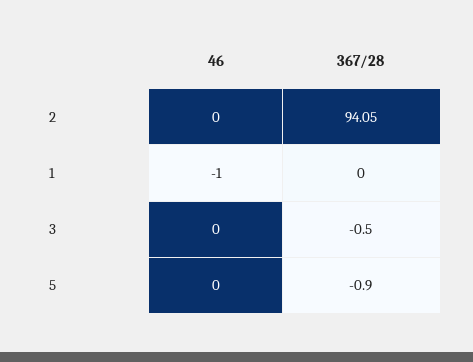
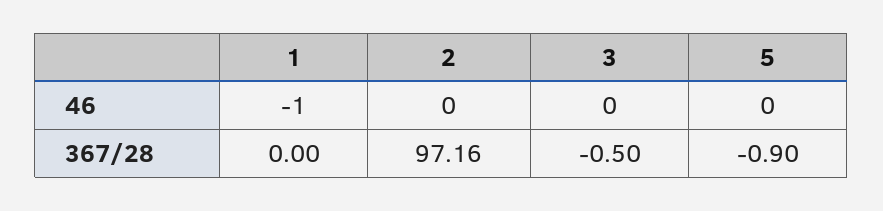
367/28, 2: 94.05 -> 97.16

